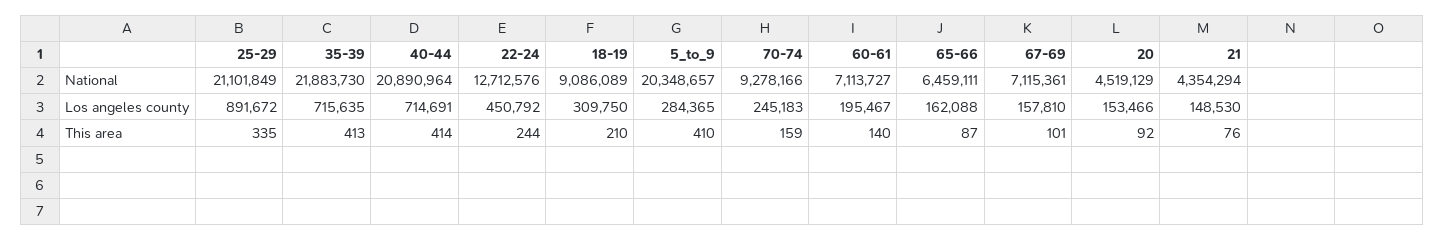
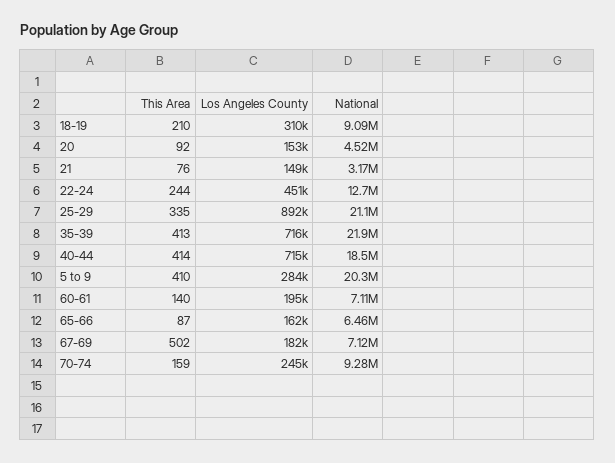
40-44, National: 20890964 -> 18500000
21, National: 4354294 -> 3170000
67-69, Los angeles county: 157810 -> 182000
67-69, This area: 101 -> 502

